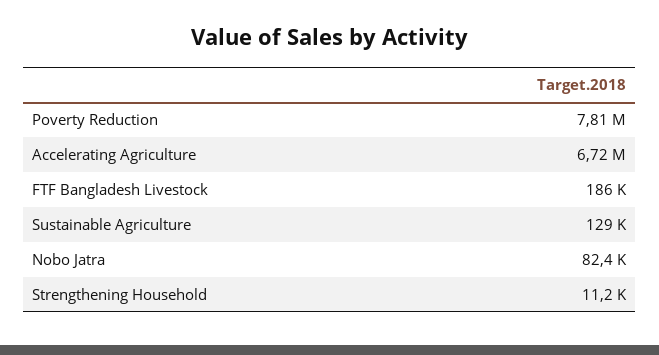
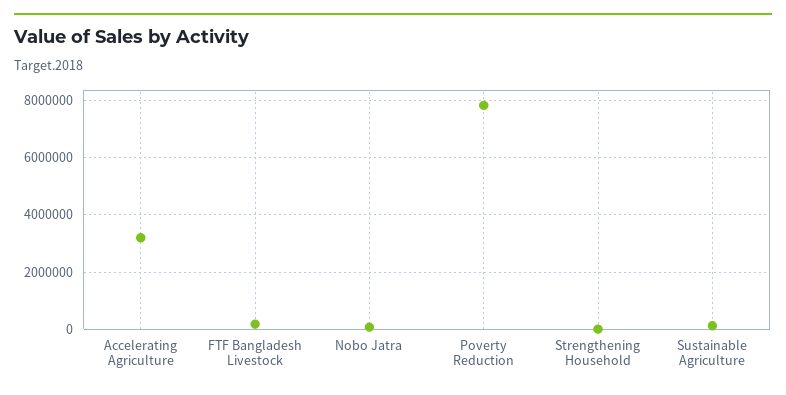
Accelerating Agriculture: 6720000 -> 3250000

